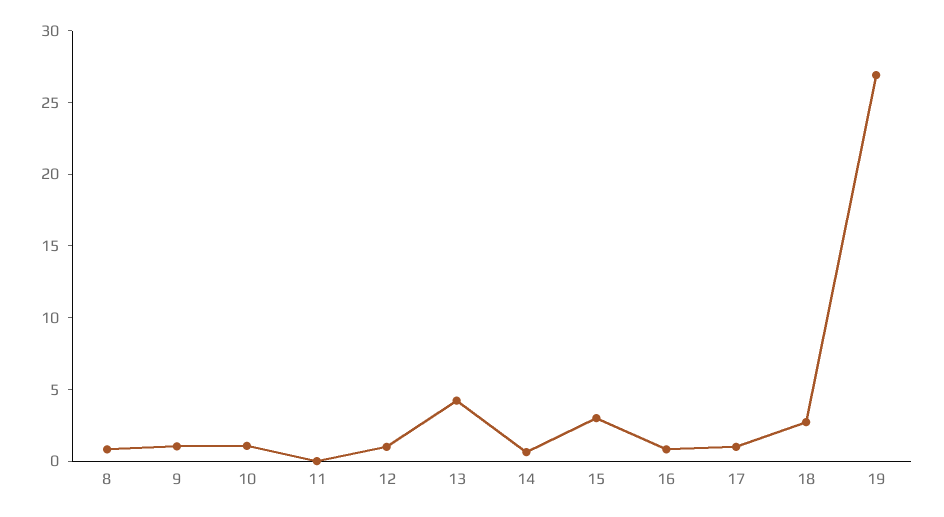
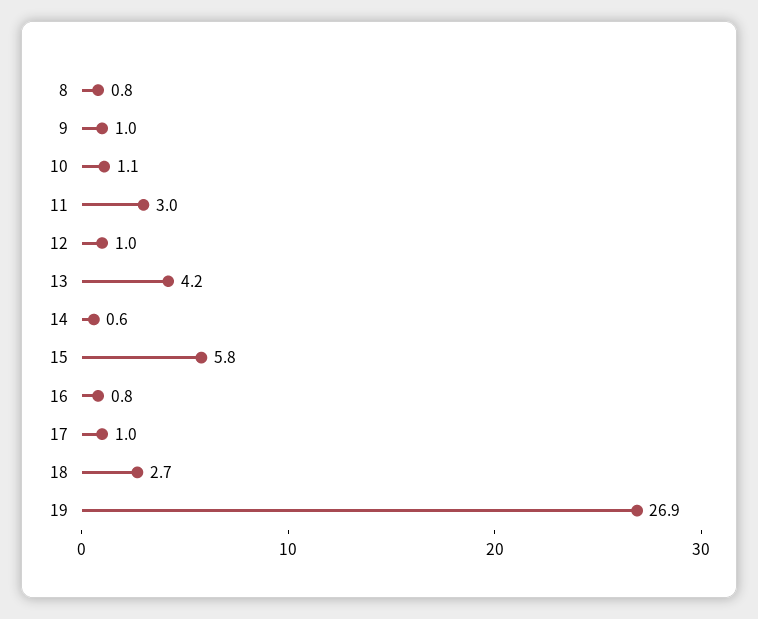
11: 0 -> 3
15: 3 -> 5.8

